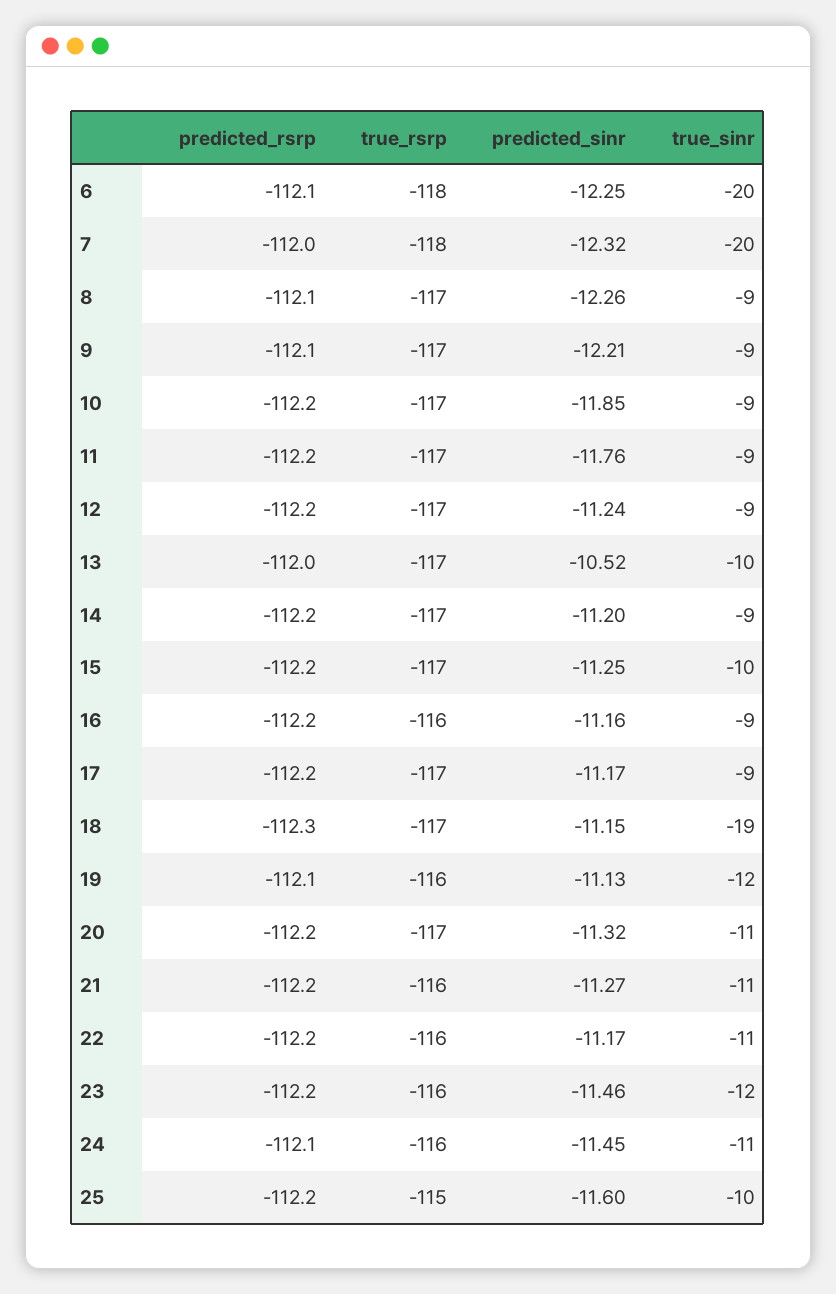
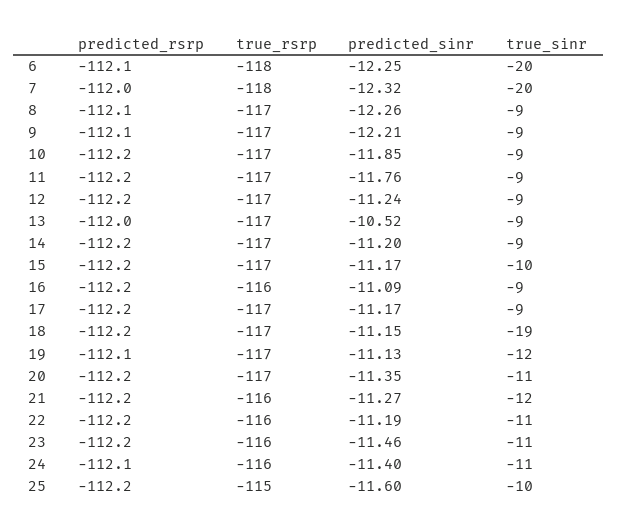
true_sinr, 13: -10 -> -9
predicted_sinr, 15: -11.25 -> -11.17
predicted_sinr, 16: -11.16 -> -11.09
predicted_rsrp, 18: -112.3 -> -112.2
true_rsrp, 19: -116 -> -117
predicted_sinr, 20: -11.32 -> -11.35
true_sinr, 21: -11 -> -12
predicted_sinr, 22: -11.17 -> -11.19
true_sinr, 23: -12 -> -11
predicted_sinr, 24: -11.45 -> -11.4

